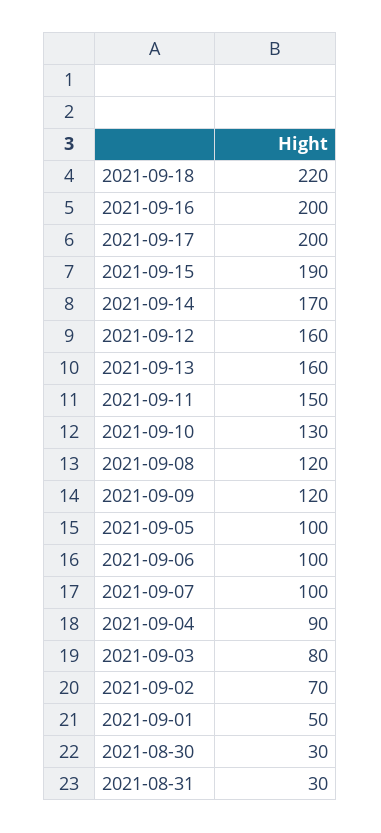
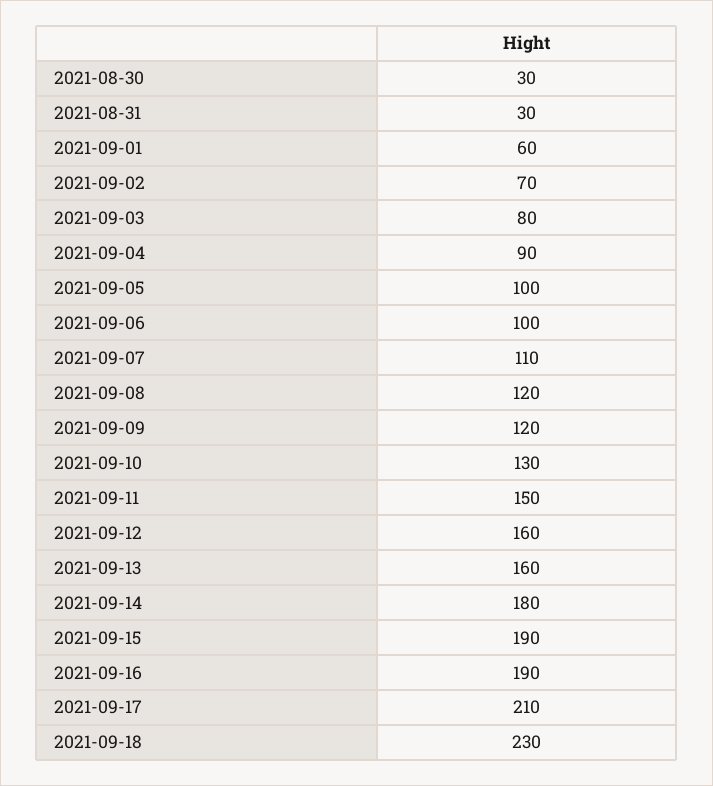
2021-09-18: 220 -> 230
2021-09-16: 200 -> 190
2021-09-17: 200 -> 210
2021-09-14: 170 -> 180
2021-09-07: 100 -> 110
2021-09-01: 50 -> 60

